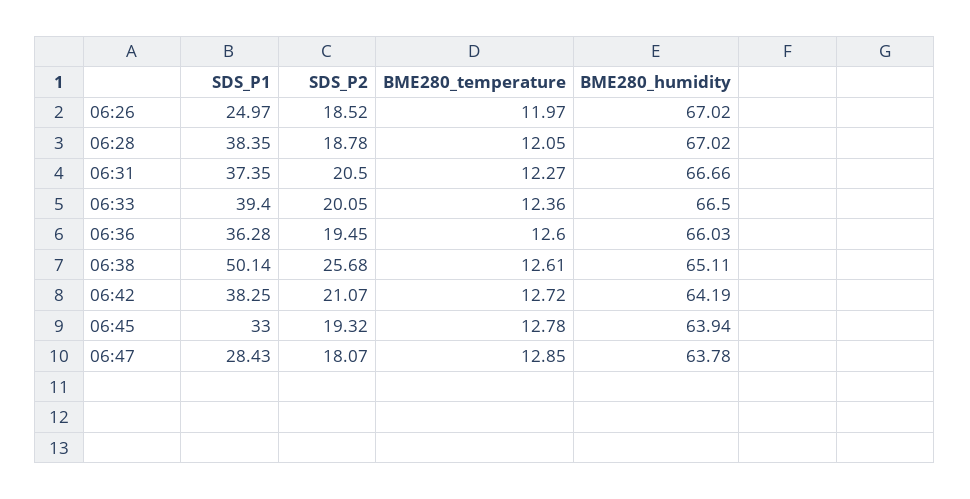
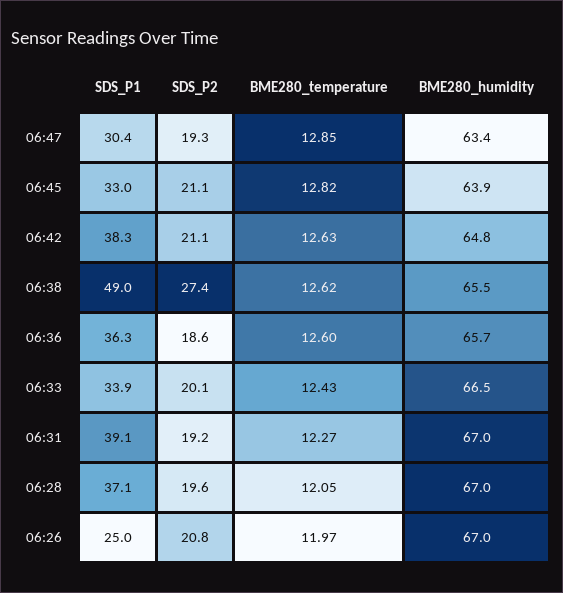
SDS_P2, 06:26: 18.52 -> 20.8
SDS_P1, 06:28: 38.35 -> 37.1
SDS_P2, 06:28: 18.78 -> 19.6
SDS_P1, 06:31: 37.35 -> 39.1
SDS_P2, 06:31: 20.5 -> 19.2
BME280_humidity, 06:31: 66.66 -> 67
SDS_P1, 06:33: 39.4 -> 33.9
BME280_temperature, 06:33: 12.36 -> 12.43
SDS_P2, 06:36: 19.45 -> 18.6
BME280_humidity, 06:36: 66.03 -> 65.7
SDS_P1, 06:38: 50.14 -> 49
SDS_P2, 06:38: 25.68 -> 27.4
BME280_temperature, 06:38: 12.61 -> 12.62
BME280_humidity, 06:38: 65.11 -> 65.5
BME280_temperature, 06:42: 12.72 -> 12.63
BME280_humidity, 06:42: 64.19 -> 64.8
SDS_P2, 06:45: 19.32 -> 21.1
BME280_temperature, 06:45: 12.78 -> 12.82
SDS_P1, 06:47: 28.43 -> 30.4
SDS_P2, 06:47: 18.07 -> 19.3
BME280_humidity, 06:47: 63.78 -> 63.4

